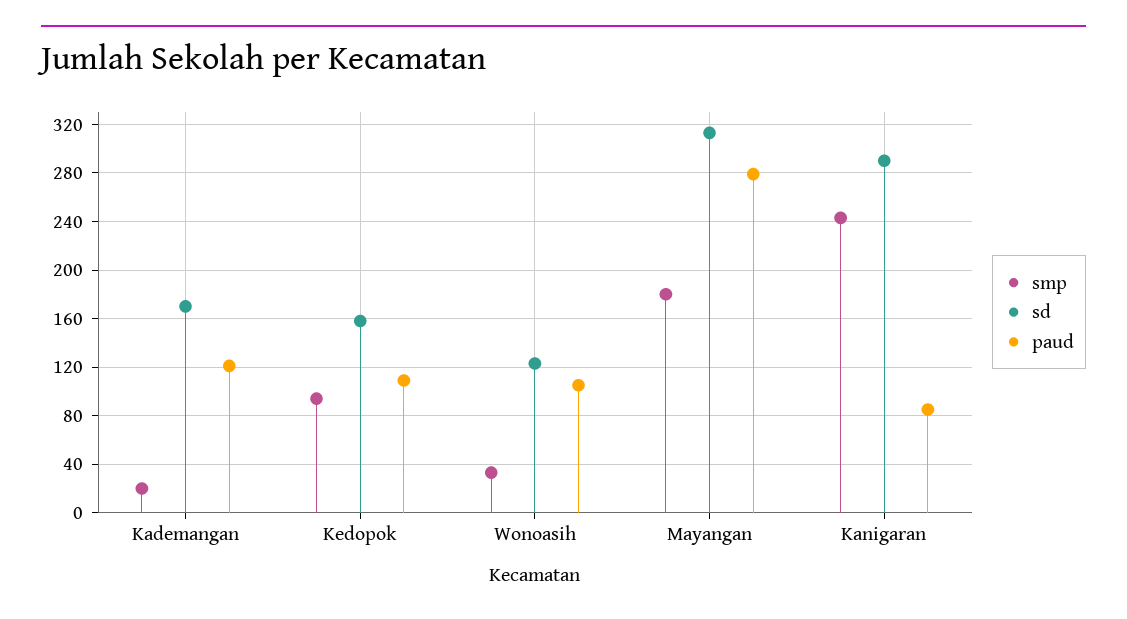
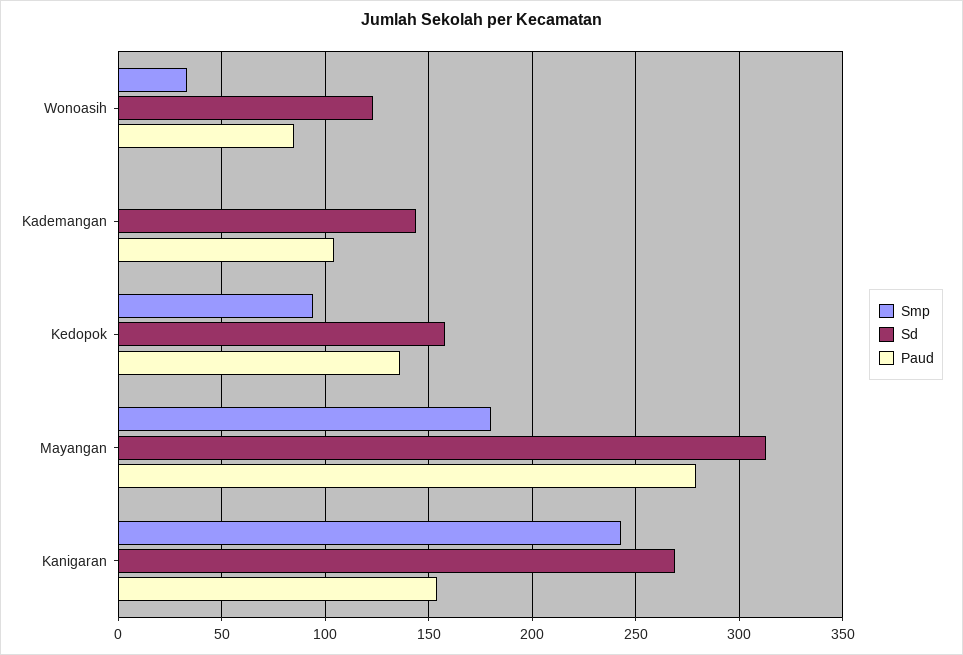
smp, Kademangan: 20 -> 0
sd, Kademangan: 170 -> 145
paud, Kademangan: 120 -> 105
paud, Kedopok: 110 -> 135
paud, Wonoasih: 105 -> 85
sd, Kanigaran: 290 -> 270
paud, Kanigaran: 85 -> 155

